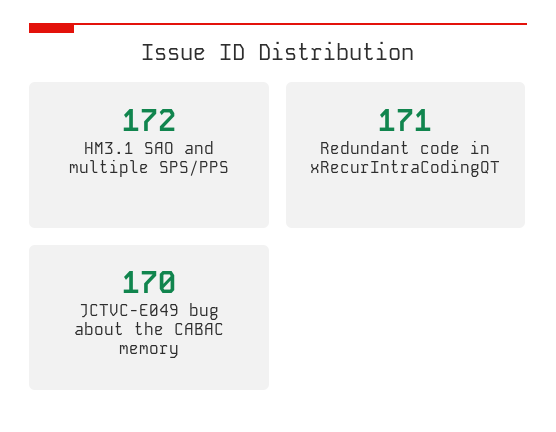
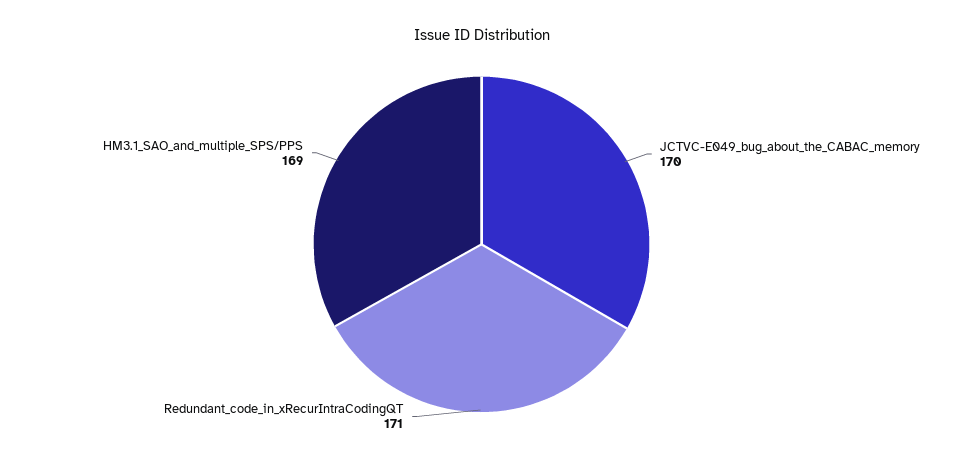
HM3.1 SAO and multiple SPS/PPS: 172 -> 169

